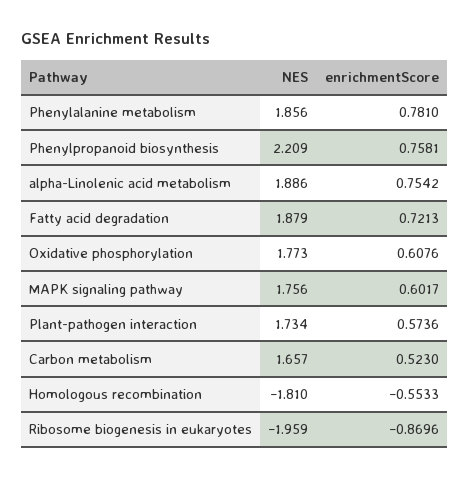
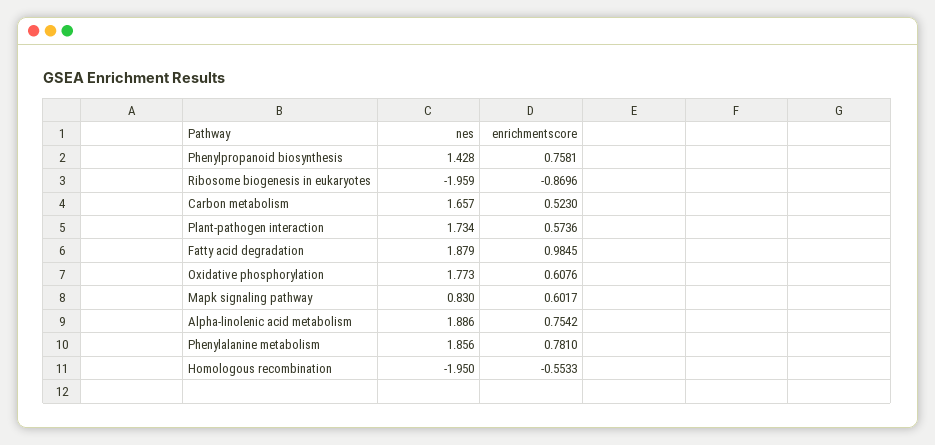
NES, Phenylpropanoid biosynthesis: 2.209 -> 1.428
enrichmentScore, Fatty acid degradation: 0.7213 -> 0.9845
NES, MAPK signaling pathway: 1.756 -> 0.83
NES, Homologous recombination: -1.81 -> -1.95

